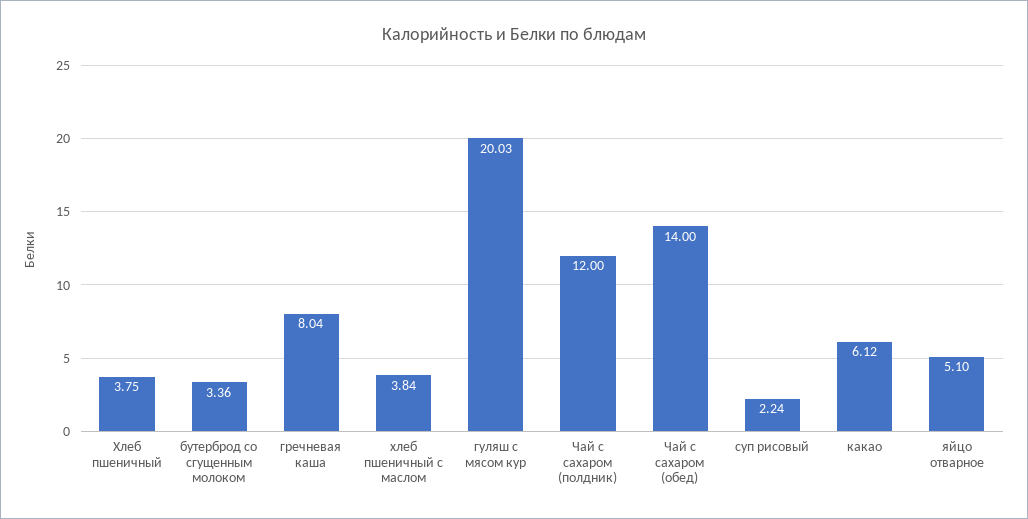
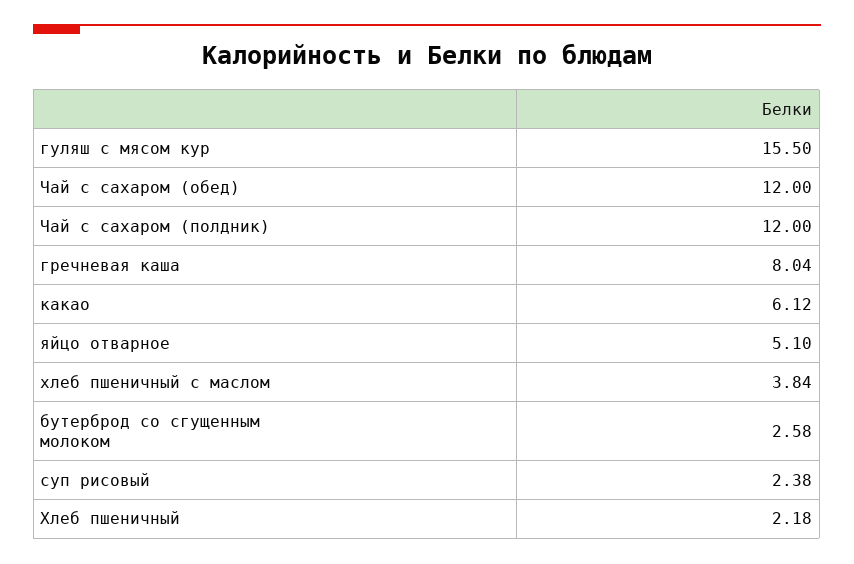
Хлеб пшеничный: 3.75 -> 2.18
бутерброд со сгущенным молоком: 3.36 -> 2.58
гуляш с мясом кур: 20.03 -> 15.5
Чай с сахаром (обед): 14 -> 12
суп рисовый: 2.24 -> 2.38

